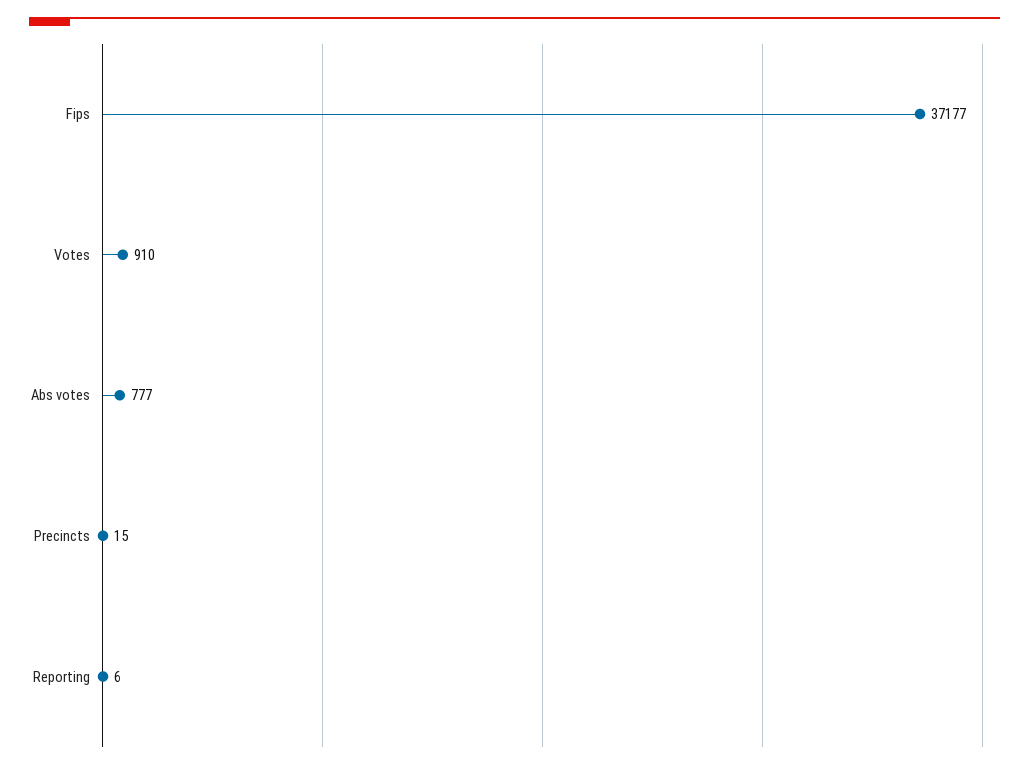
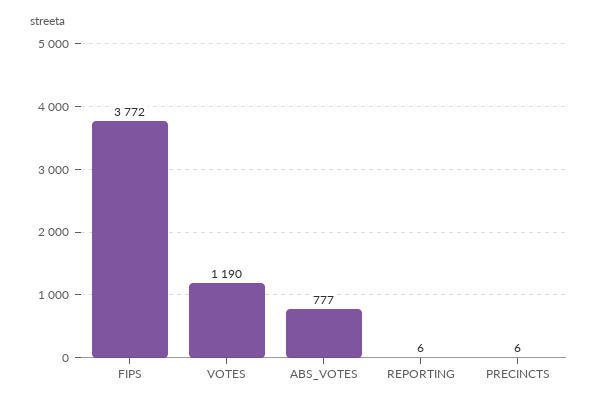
Fips: 37177 -> 3772
Votes: 910 -> 1190
Precincts: 15 -> 6

